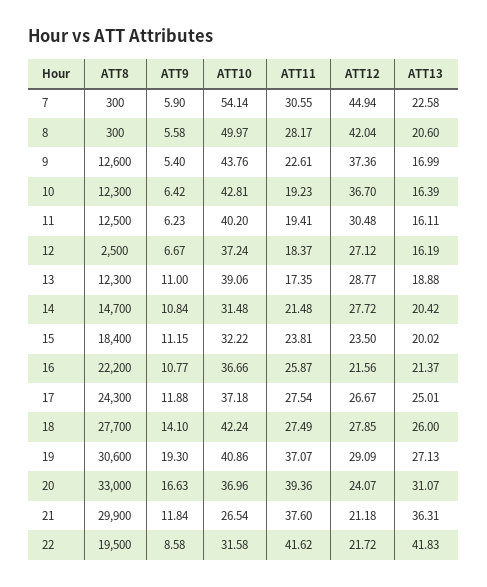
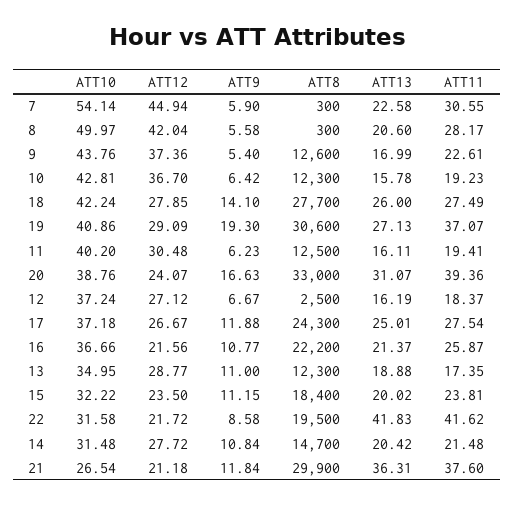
ATT13, 10: 16.39 -> 15.78
ATT10, 13: 39.06 -> 34.95
ATT10, 20: 36.96 -> 38.76

